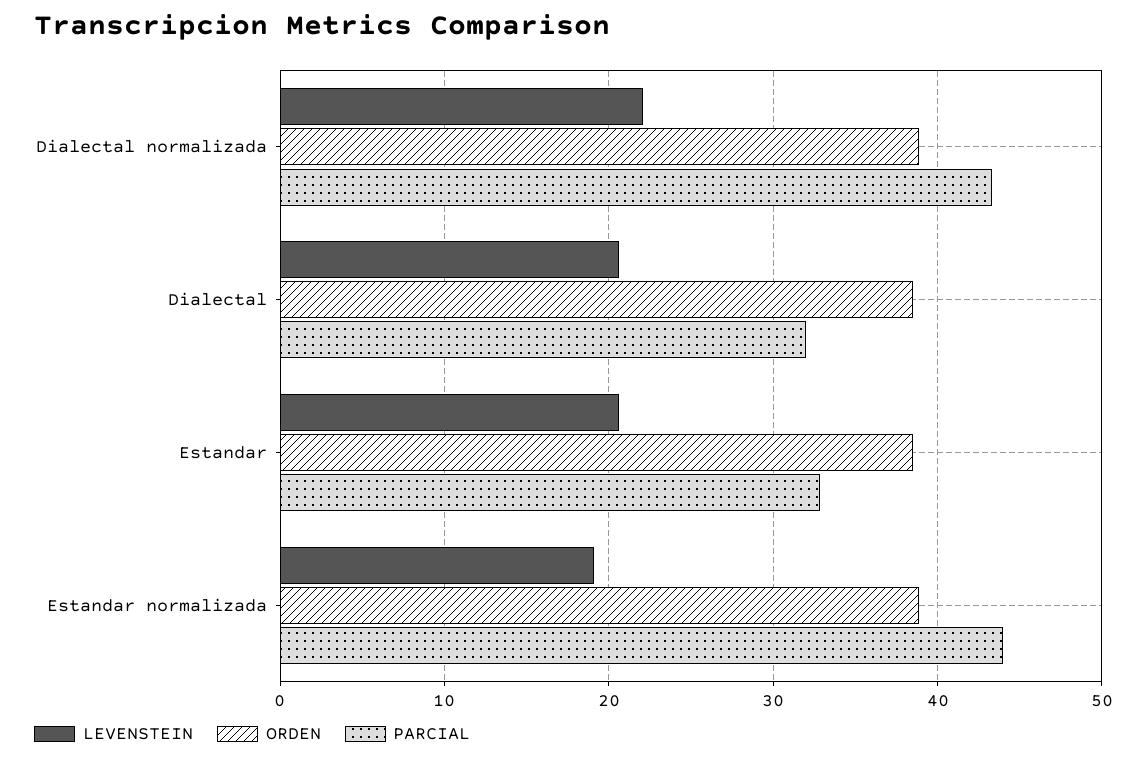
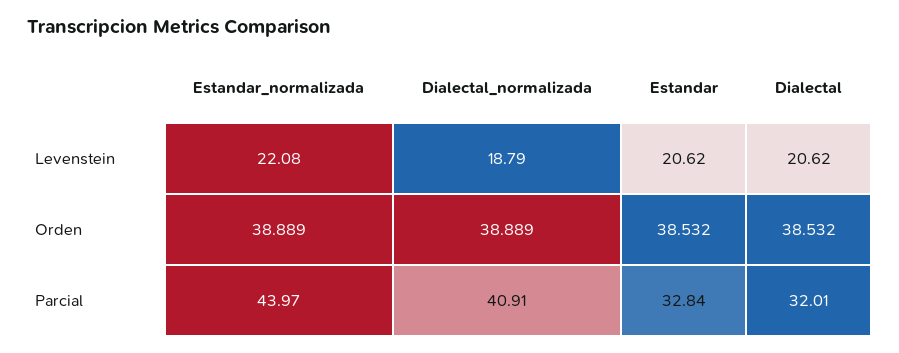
LEVENSTEIN, Dialectal normalizada: 22 -> 18.79
PARCIAL, Dialectal normalizada: 43 -> 40.91
LEVENSTEIN, Estandar normalizada: 19 -> 22.08

